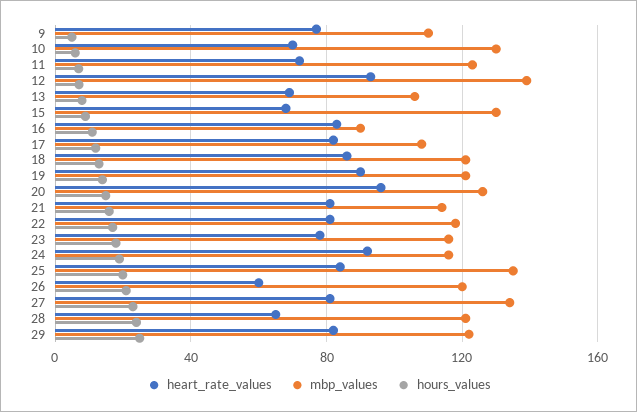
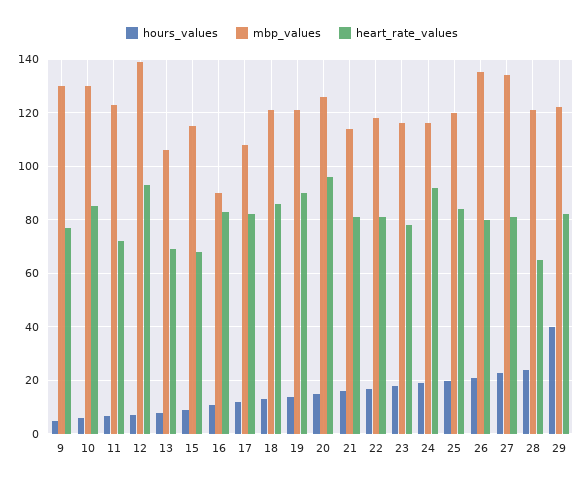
mbp_values, 9: 110 -> 130
heart_rate_values, 10: 70 -> 85
mbp_values, 15: 130 -> 115
mbp_values, 25: 135 -> 120
heart_rate_values, 26: 60 -> 80
mbp_values, 26: 120 -> 135
hours_values, 29: 25 -> 40

